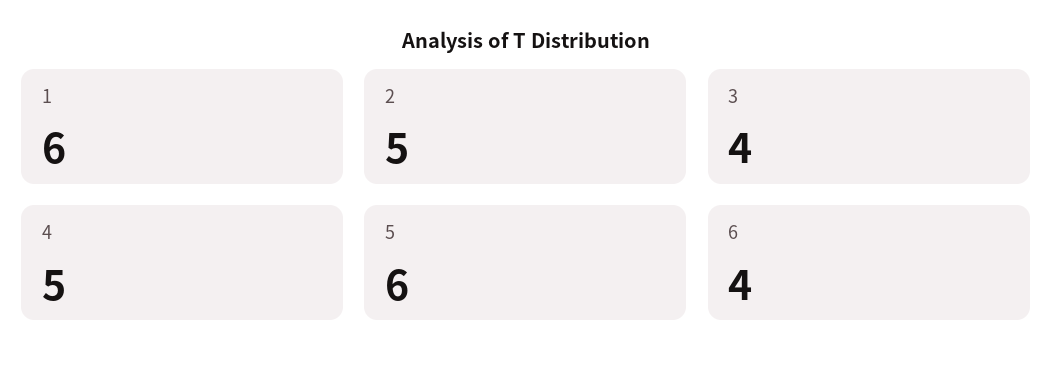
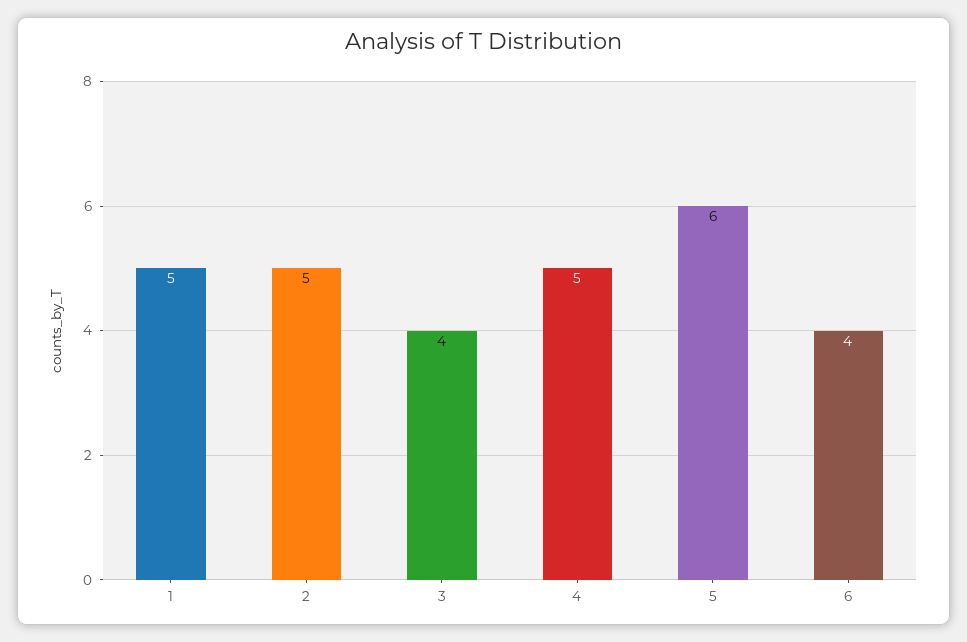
1: 6 -> 5

